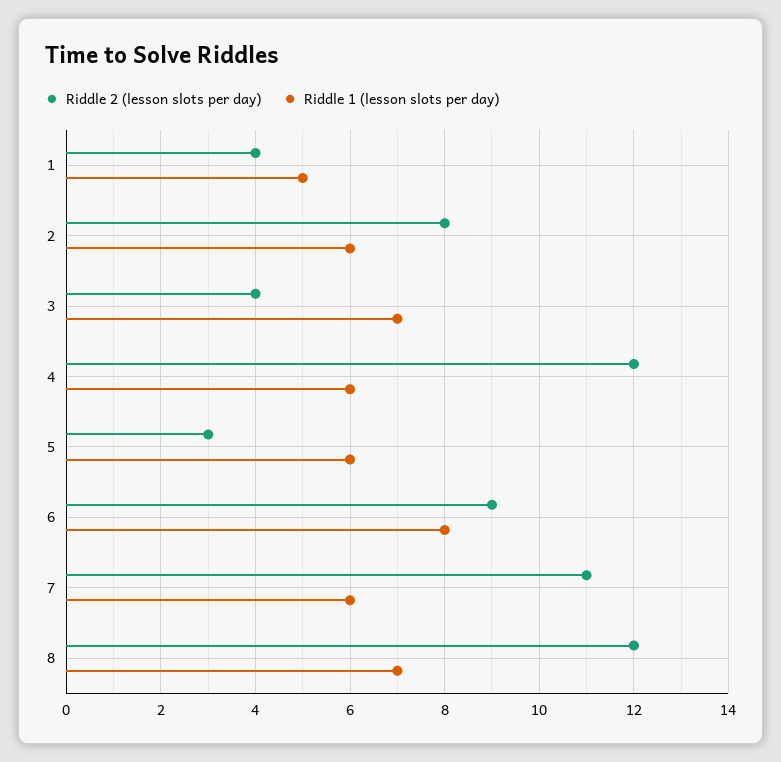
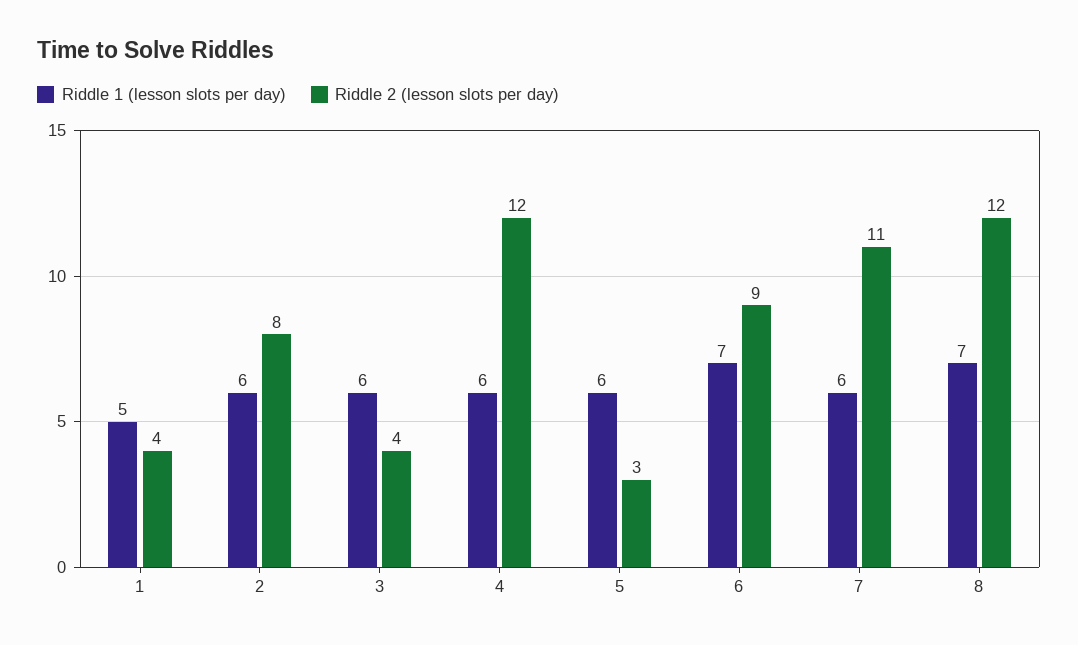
Riddle 1 (lesson slots per day), 3: 7 -> 6
Riddle 1 (lesson slots per day), 6: 8 -> 7

